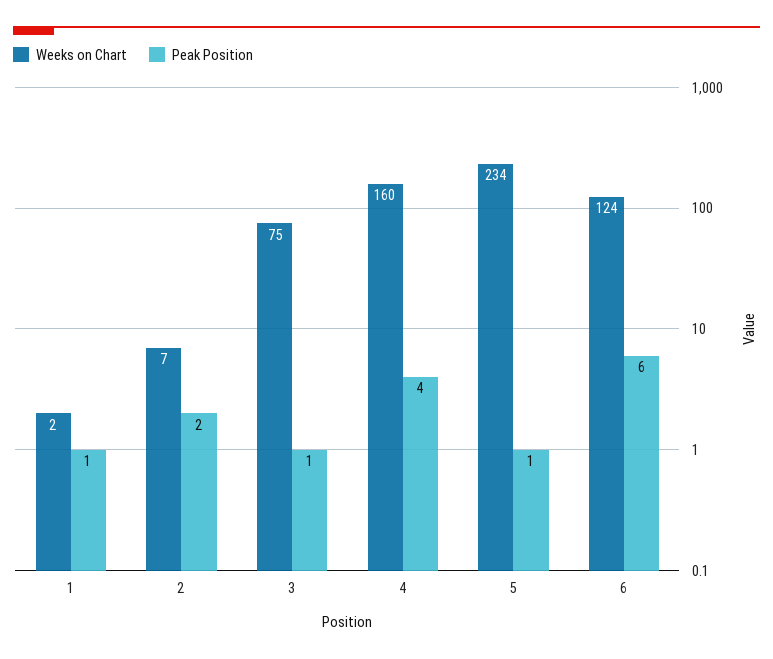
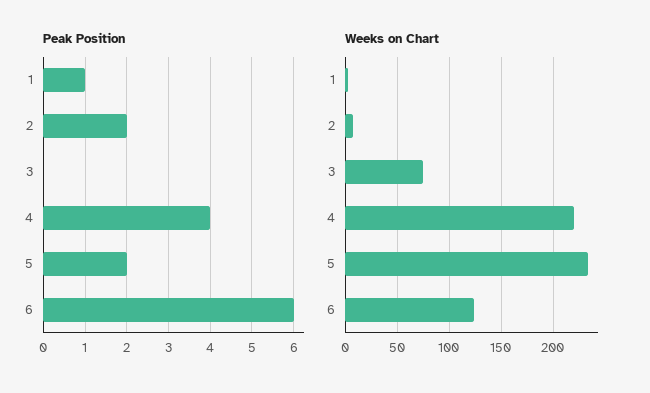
Peak Position, 3: 1 -> 0
Weeks on Chart, 4: 160 -> 220
Peak Position, 5: 1 -> 2

